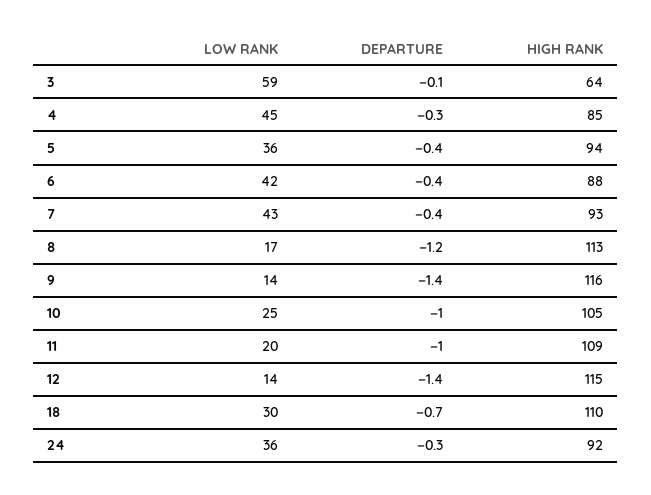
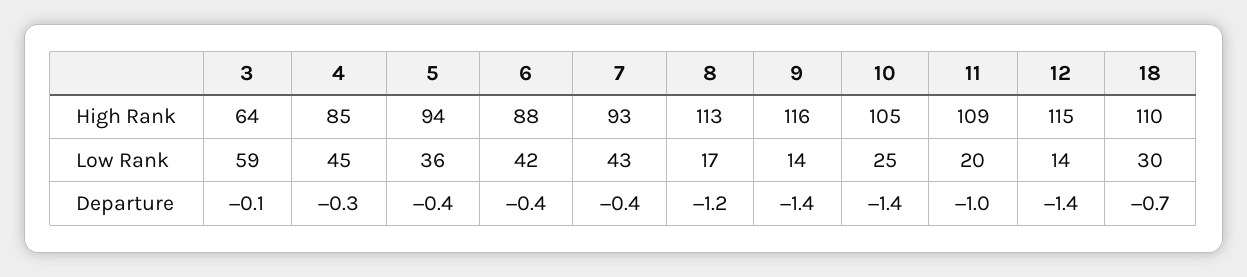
DEPARTURE, 10: -1 -> -1.4
LOW RANK, 24: 36 -> none
DEPARTURE, 24: -0.3 -> none
HIGH RANK, 24: 92 -> none

